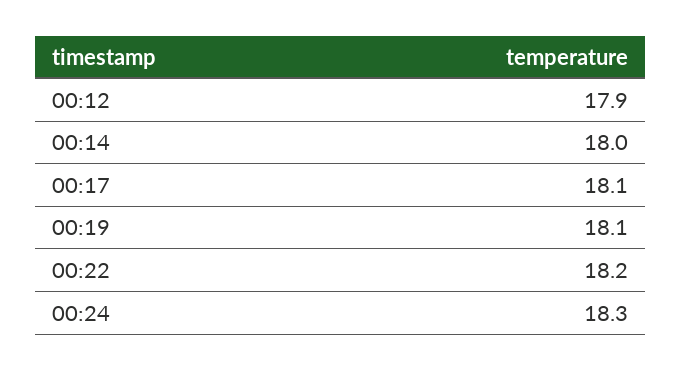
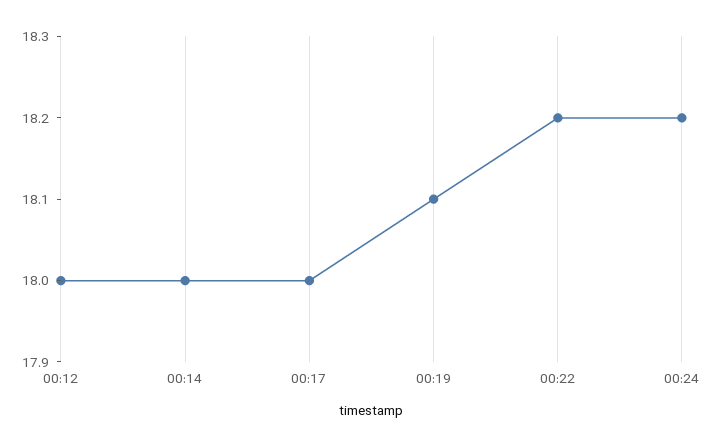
00:12: 17.9 -> 18
00:17: 18.1 -> 18
00:24: 18.3 -> 18.2

